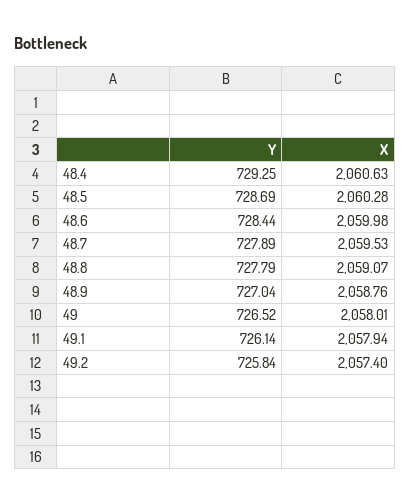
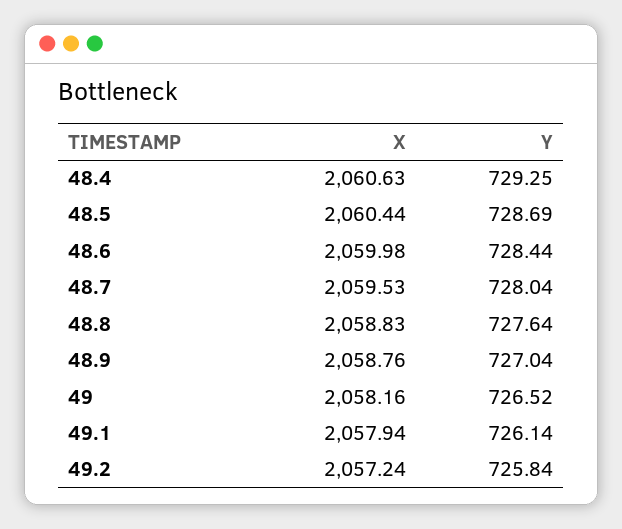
X, 48.5: 2060.28 -> 2060.44
Y, 48.7: 727.89 -> 728.04
Y, 48.8: 727.79 -> 727.64
X, 48.8: 2059.07 -> 2058.83
X, 49: 2058.01 -> 2058.16
X, 49.2: 2057.4 -> 2057.24

